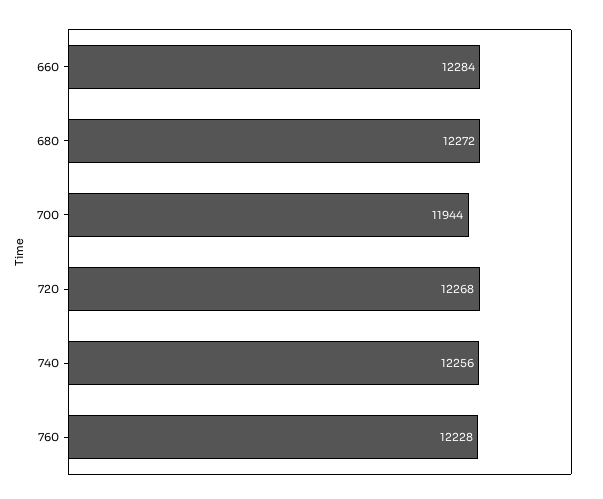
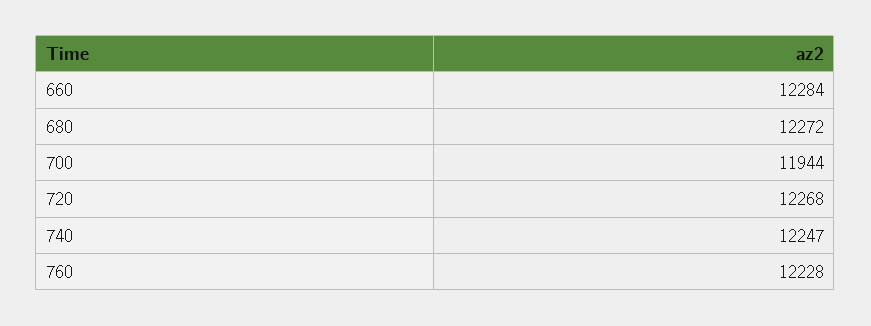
740: 12256 -> 12247

